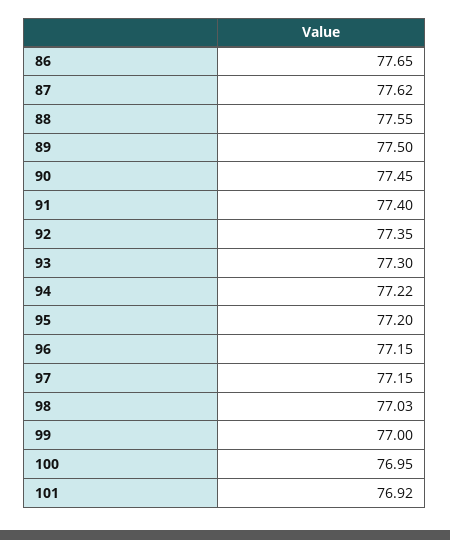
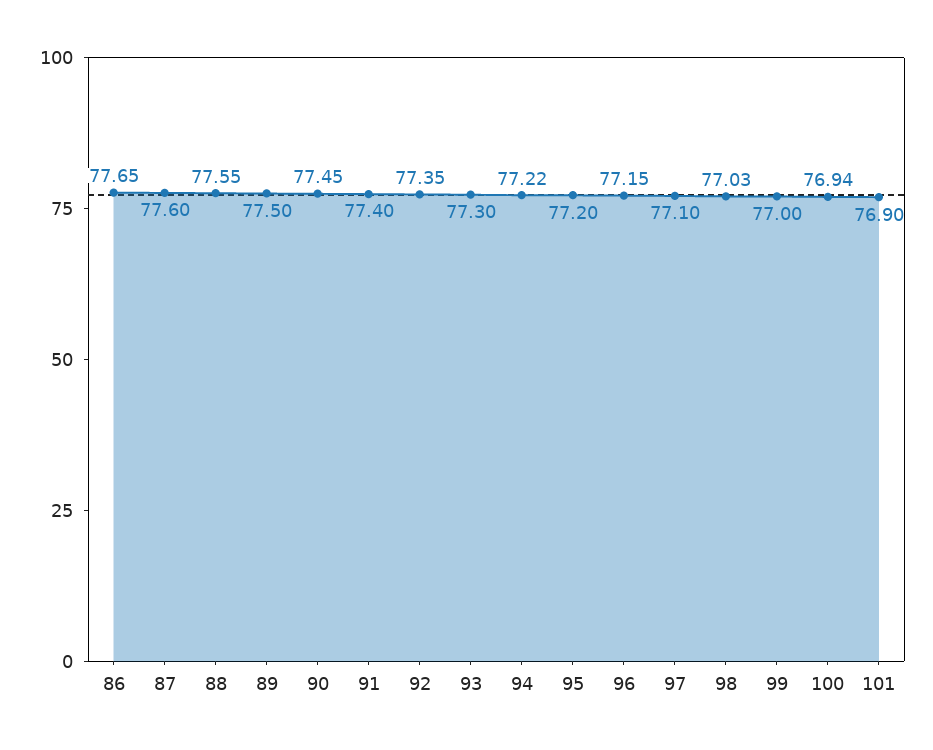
87: 77.62 -> 77.6
97: 77.15 -> 77.1
100: 76.95 -> 76.94
101: 76.92 -> 76.9

